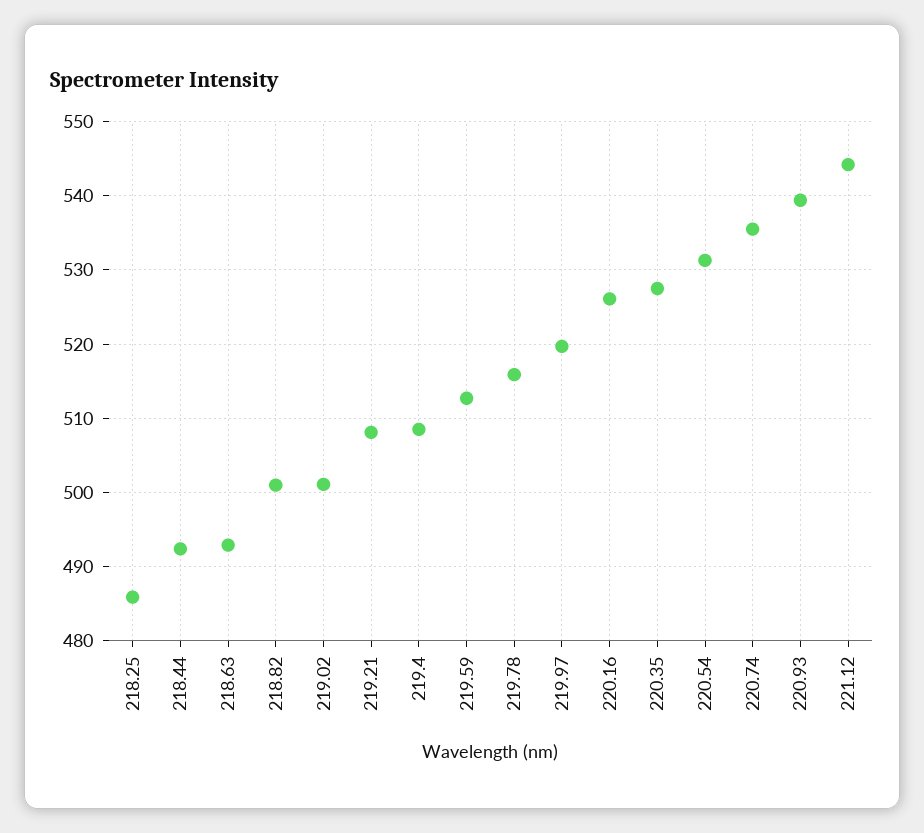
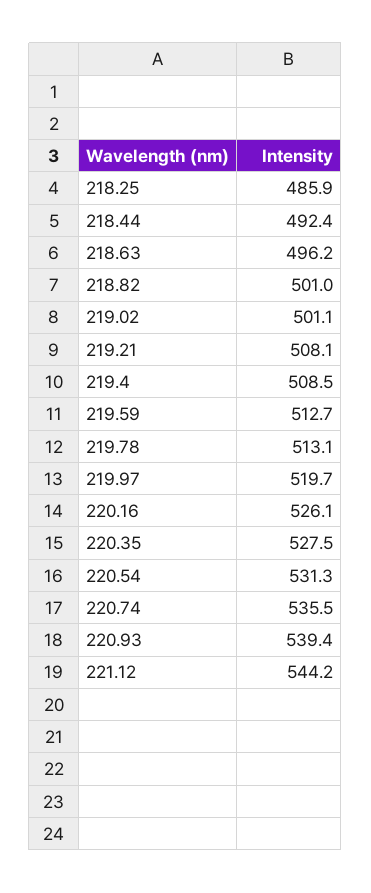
218.63: 493 -> 496.2
219.78: 516 -> 513.1

